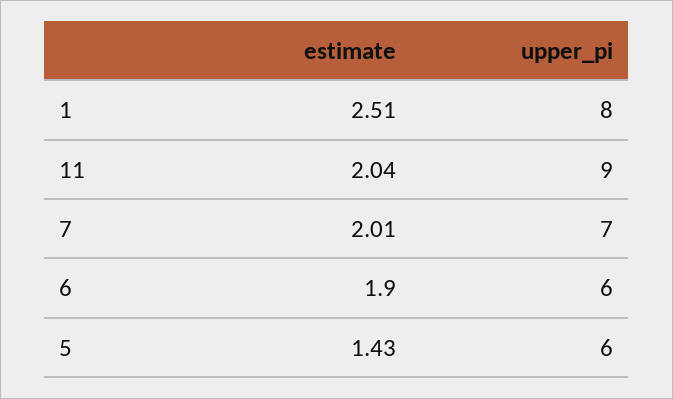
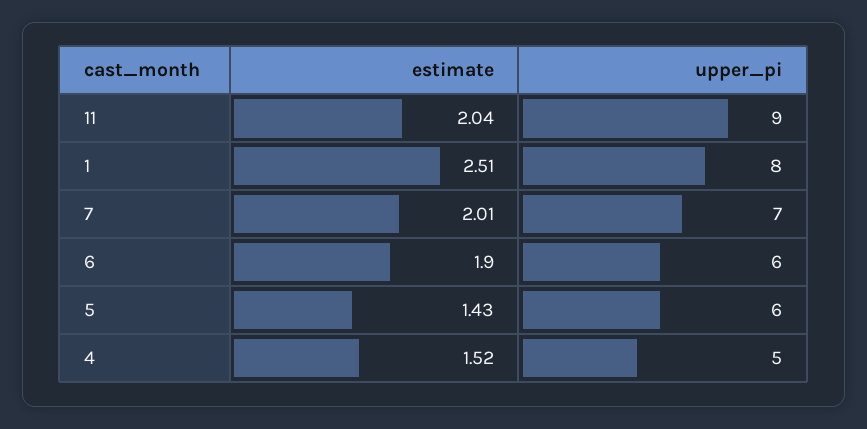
estimate, 4: none -> 1.52
upper_pi, 4: none -> 5

